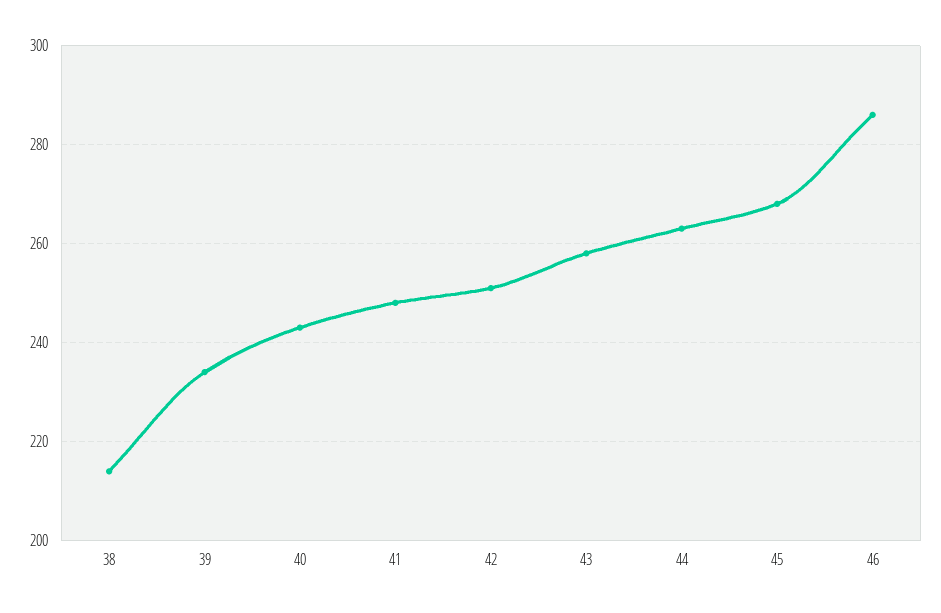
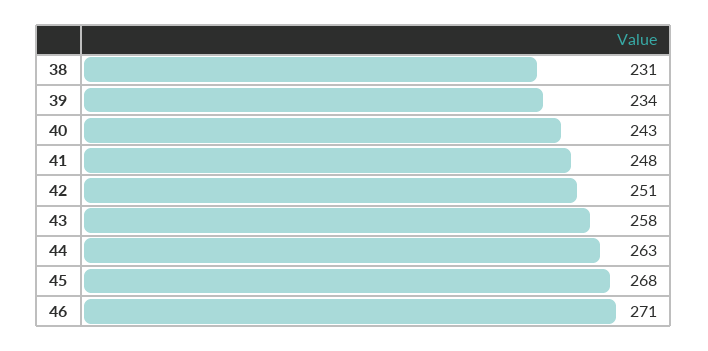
38: 215 -> 231
46: 285 -> 271

